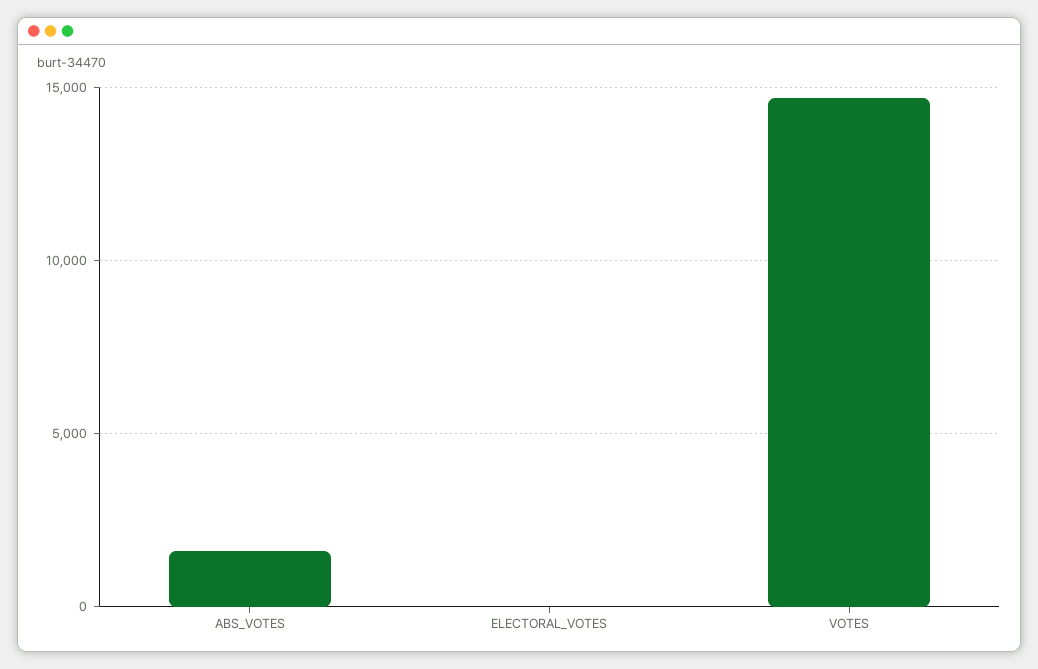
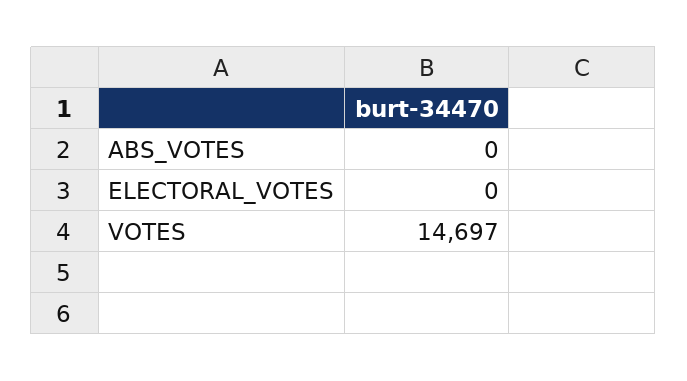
ABS_VOTES: 1500 -> 0

